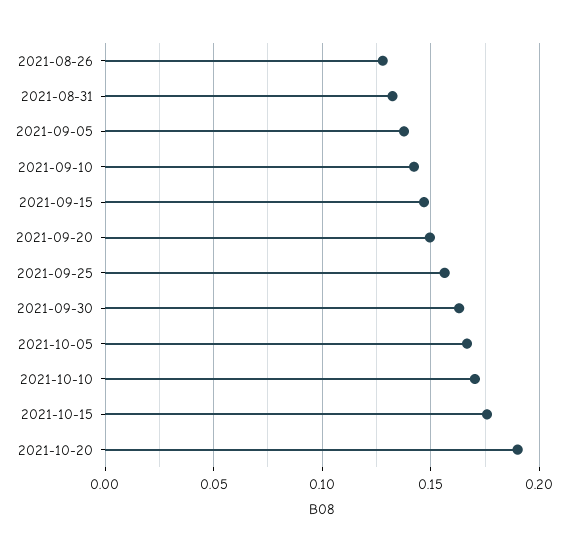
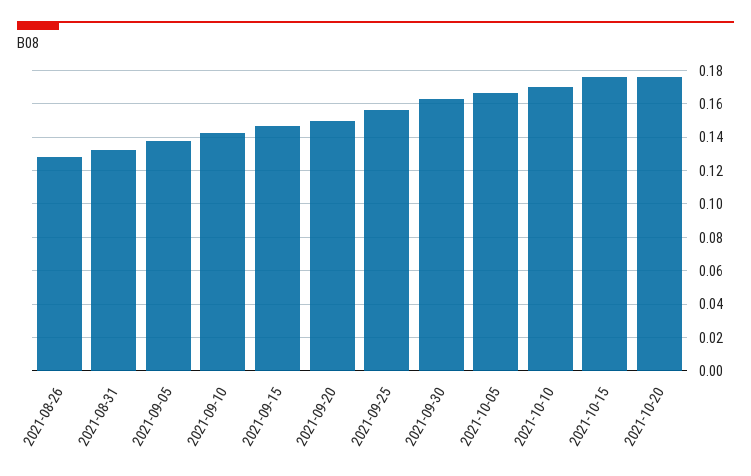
2021-10-20: 0.19 -> 0.175

